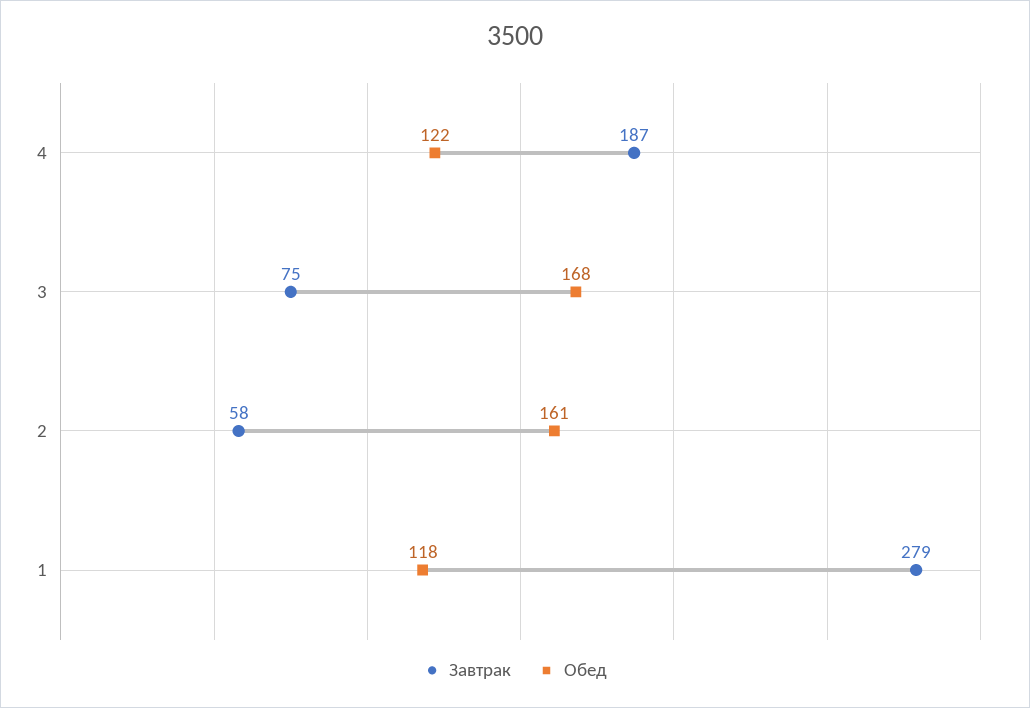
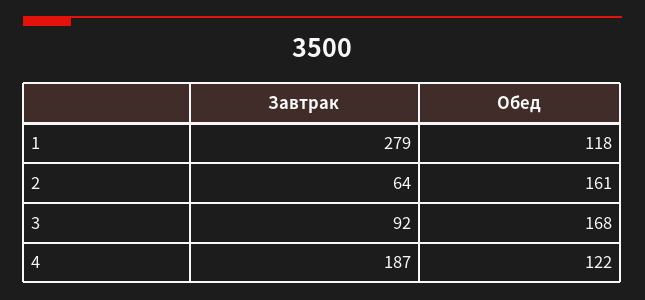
Завтрак, 3: 75 -> 92
Завтрак, 2: 58 -> 64

